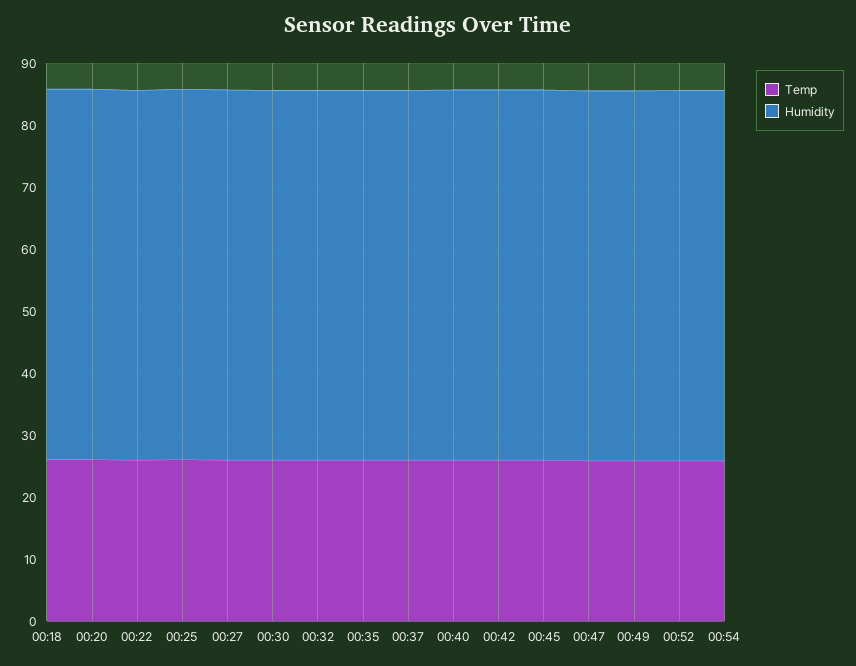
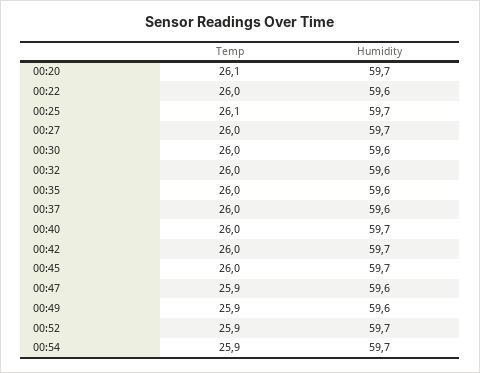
Temp, 00:18: 26 -> none
Humidity, 00:18: 60 -> none

